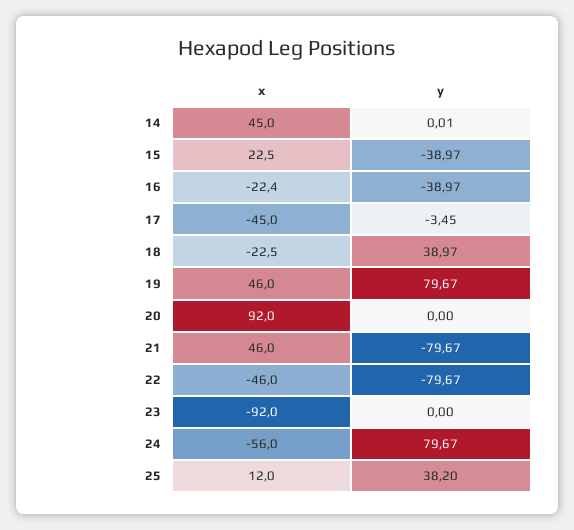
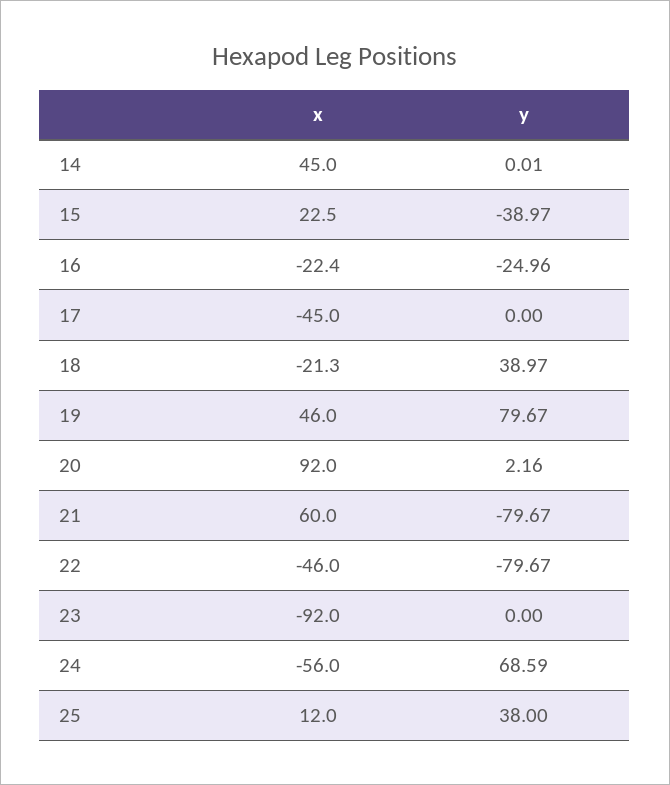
y, 16: -38.97 -> -24.96
y, 17: -3.45 -> 0
x, 18: -22.5 -> -21.3
y, 20: 0 -> 2.16
x, 21: 46 -> 60
y, 24: 79.67 -> 68.59
y, 25: 38.2 -> 38

